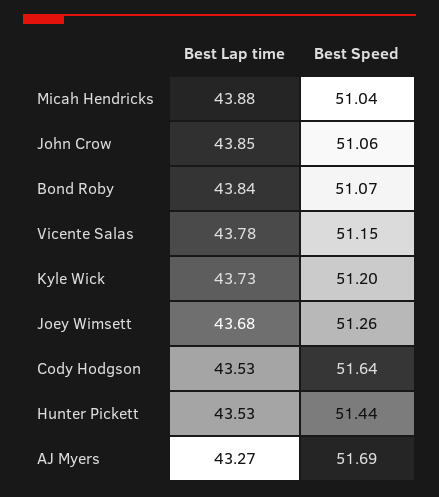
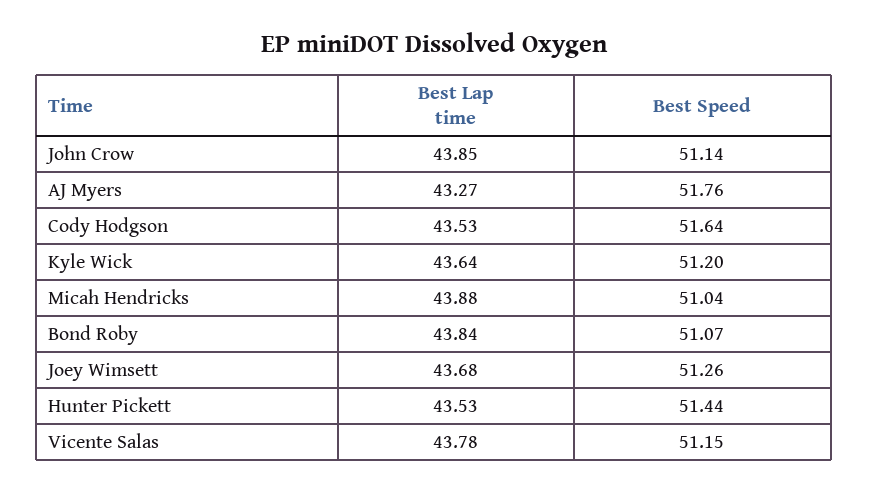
Best Speed, John Crow: 51.06 -> 51.14
Best Lap time, Kyle Wick: 43.73 -> 43.64
Best Speed, AJ Myers: 51.69 -> 51.76

